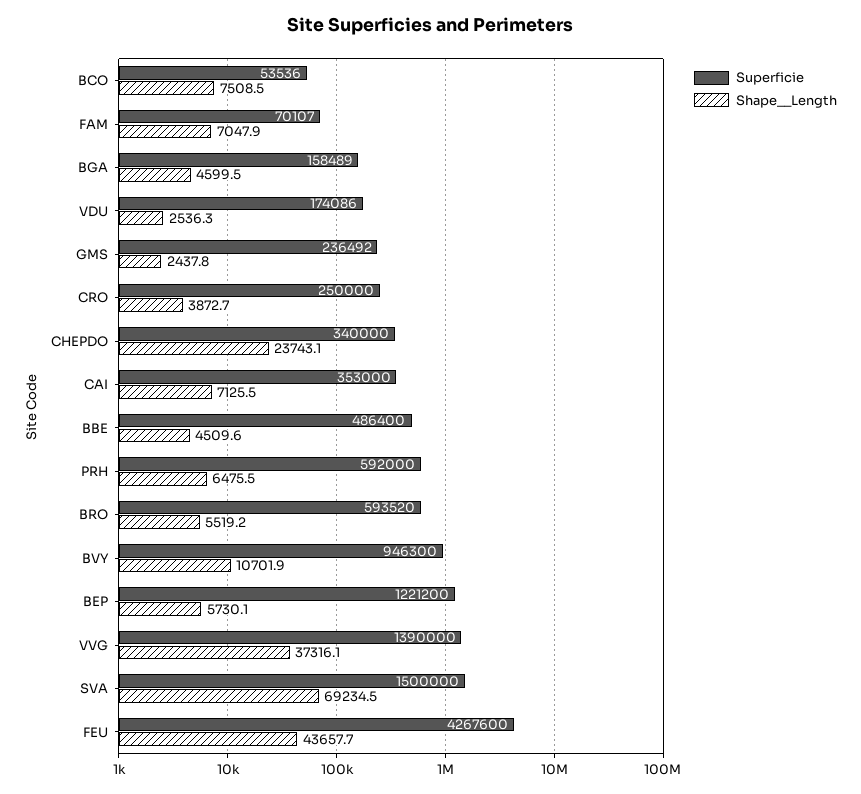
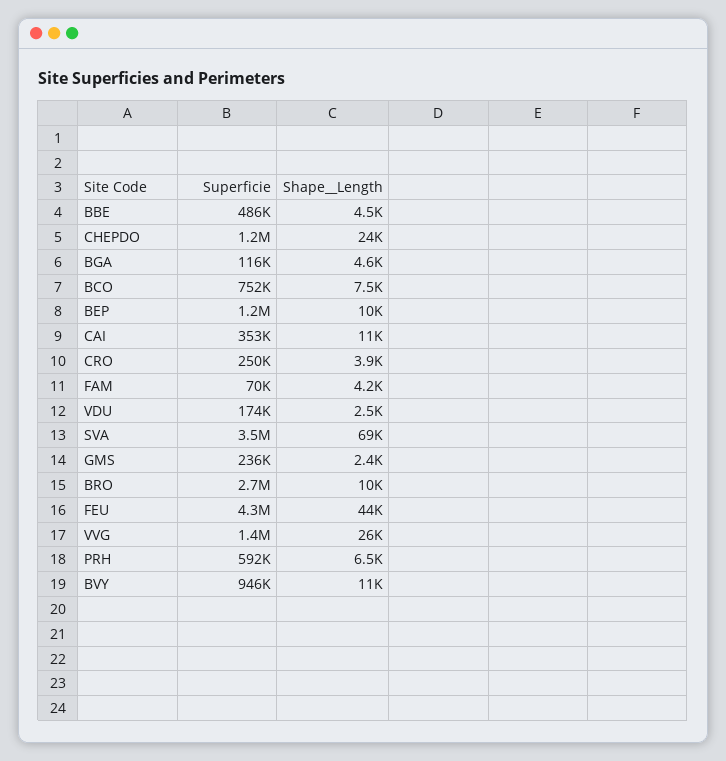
Superficie, BCO: 53536 -> 752000
Shape__Length, FAM: 7047.9 -> 4200
Superficie, BGA: 158489 -> 116000
Superficie, CHEPDO: 340000 -> 1200000
Shape__Length, CAI: 7125.5 -> 11000
Superficie, BRO: 593520 -> 2700000
Shape__Length, BRO: 5519.2 -> 10000
Shape__Length, BEP: 5730.1 -> 10000
Shape__Length, VVG: 37316.1 -> 26000
Superficie, SVA: 1500000 -> 3500000

